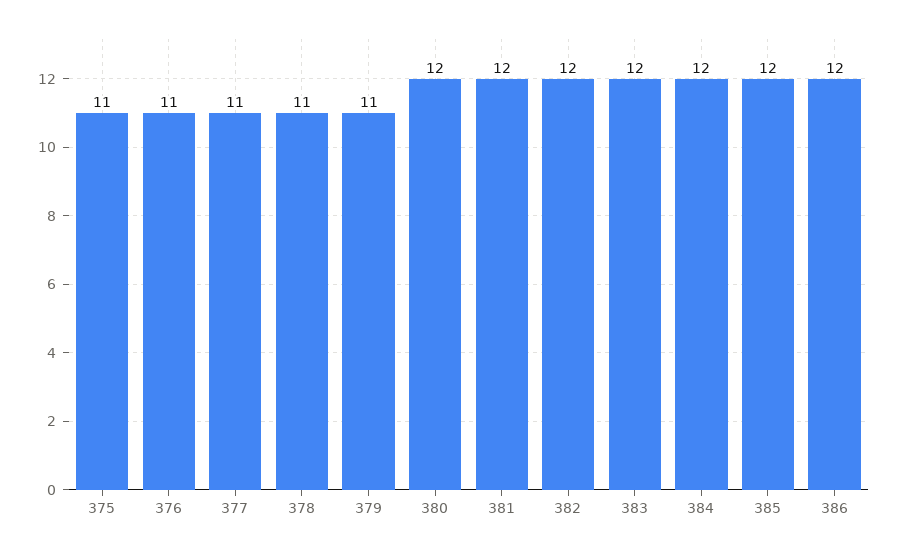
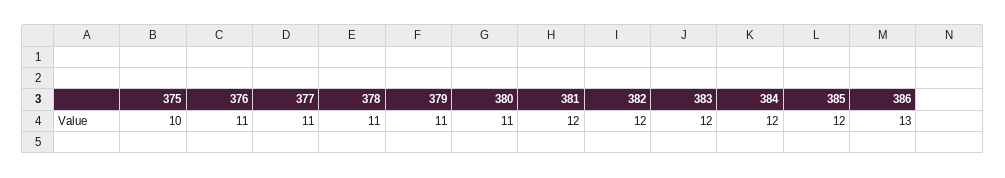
375: 11 -> 10
380: 12 -> 11
386: 12 -> 13

